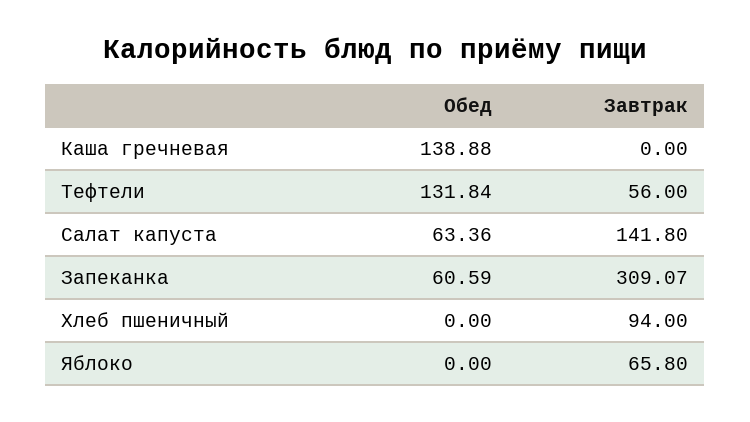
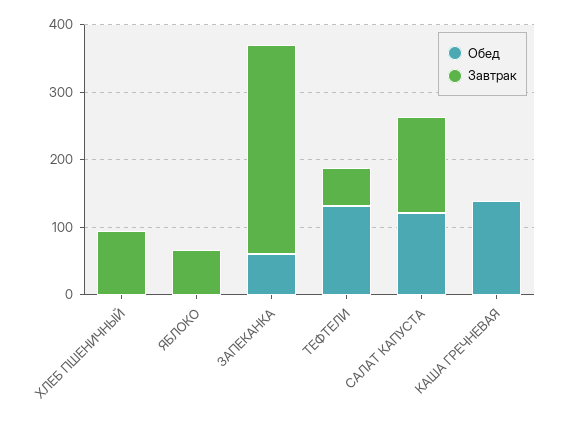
Обед, Салат капуста: 63.36 -> 120

